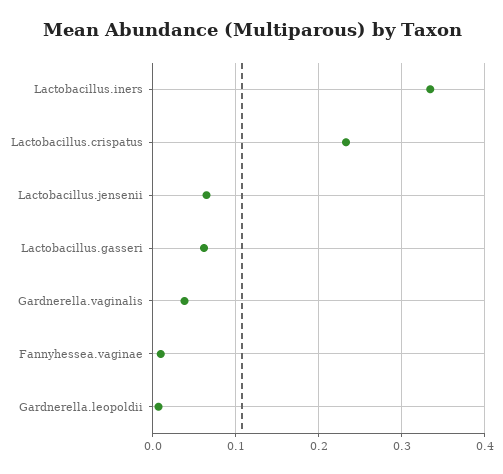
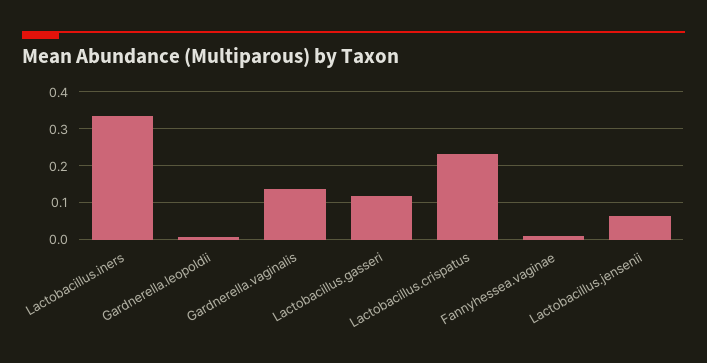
Lactobacillus.gasseri: 0.06 -> 0.12
Gardnerella.vaginalis: 0.04 -> 0.14

